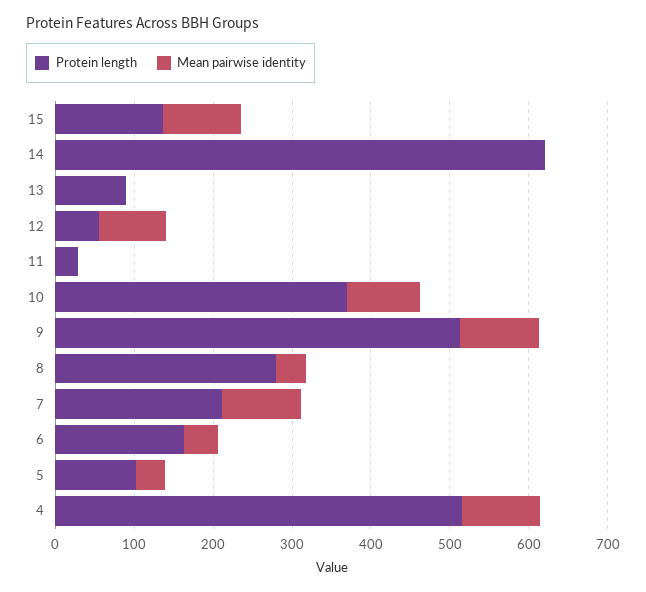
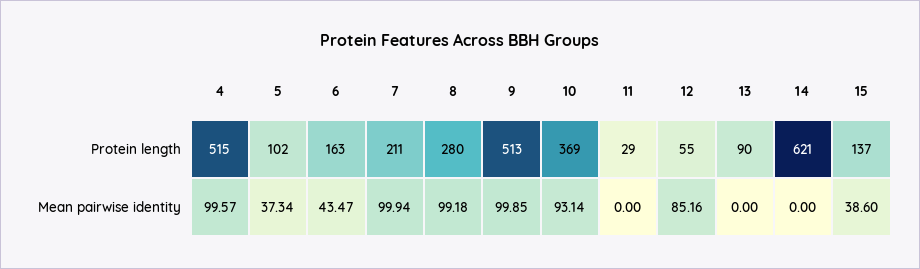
Mean pairwise identity, 15: 100 -> 38.6
Mean pairwise identity, 8: 40 -> 99.18

